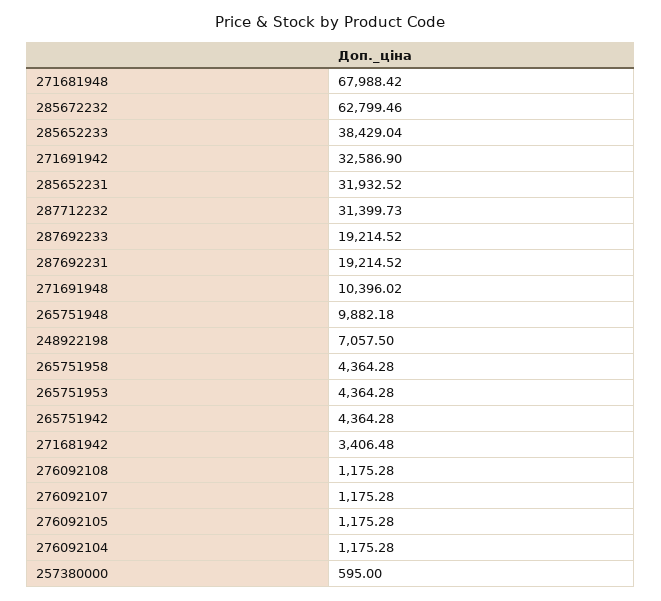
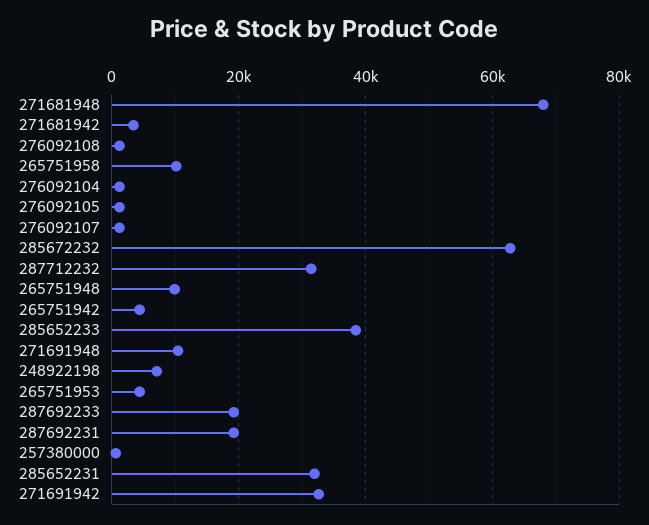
265751958: 4364.28 -> 10000

